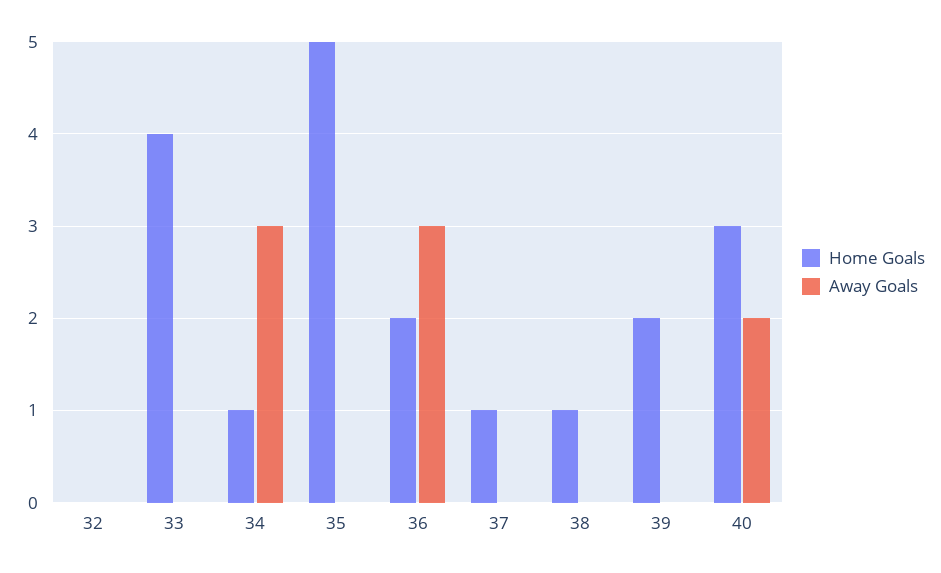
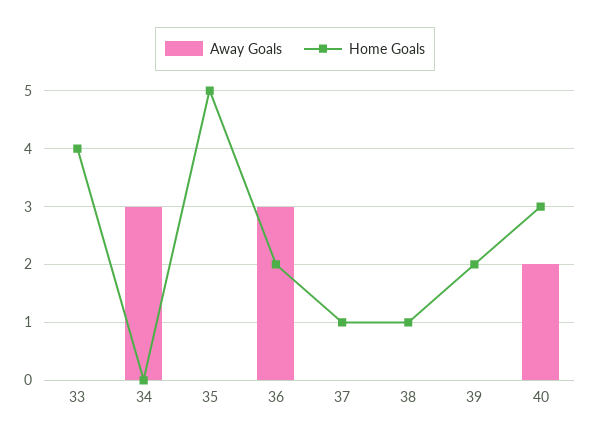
Home Goals, 32: 0 -> none
Away Goals, 32: 0 -> none
Home Goals, 34: 1 -> 0

